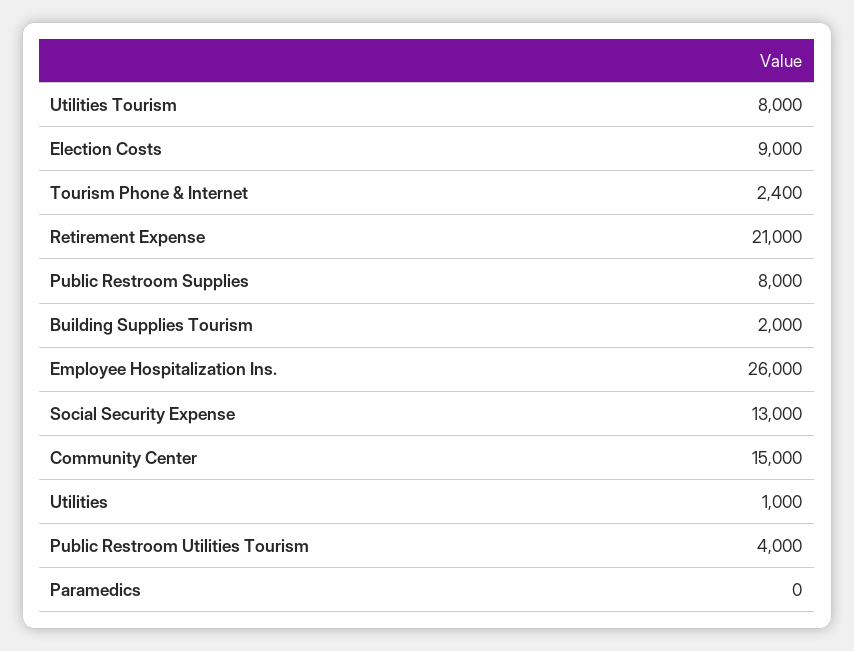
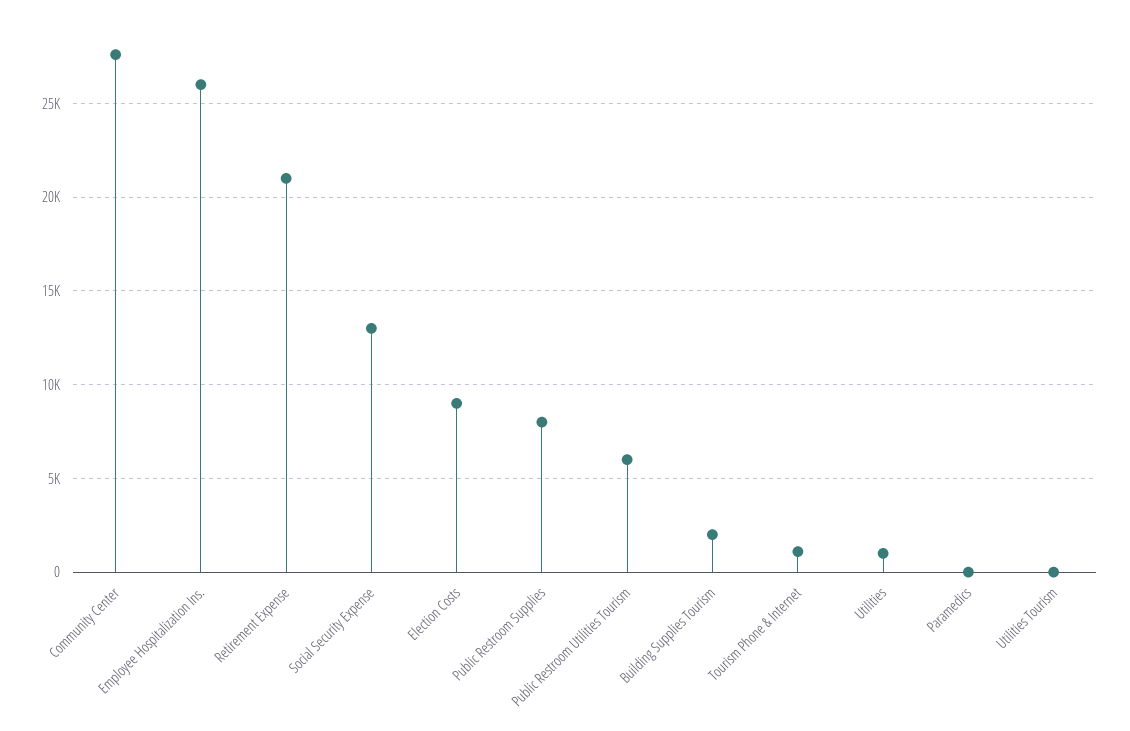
Utilities Tourism: 8000 -> 0
Tourism Phone & Internet: 2400 -> 1000
Community Center: 15000 -> 27500
Public Restroom Utilities Tourism: 4000 -> 6000

